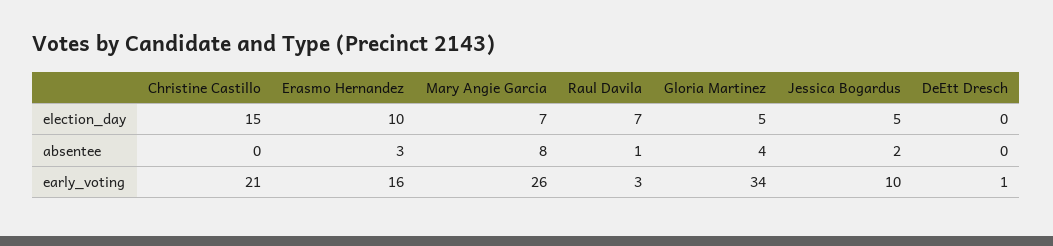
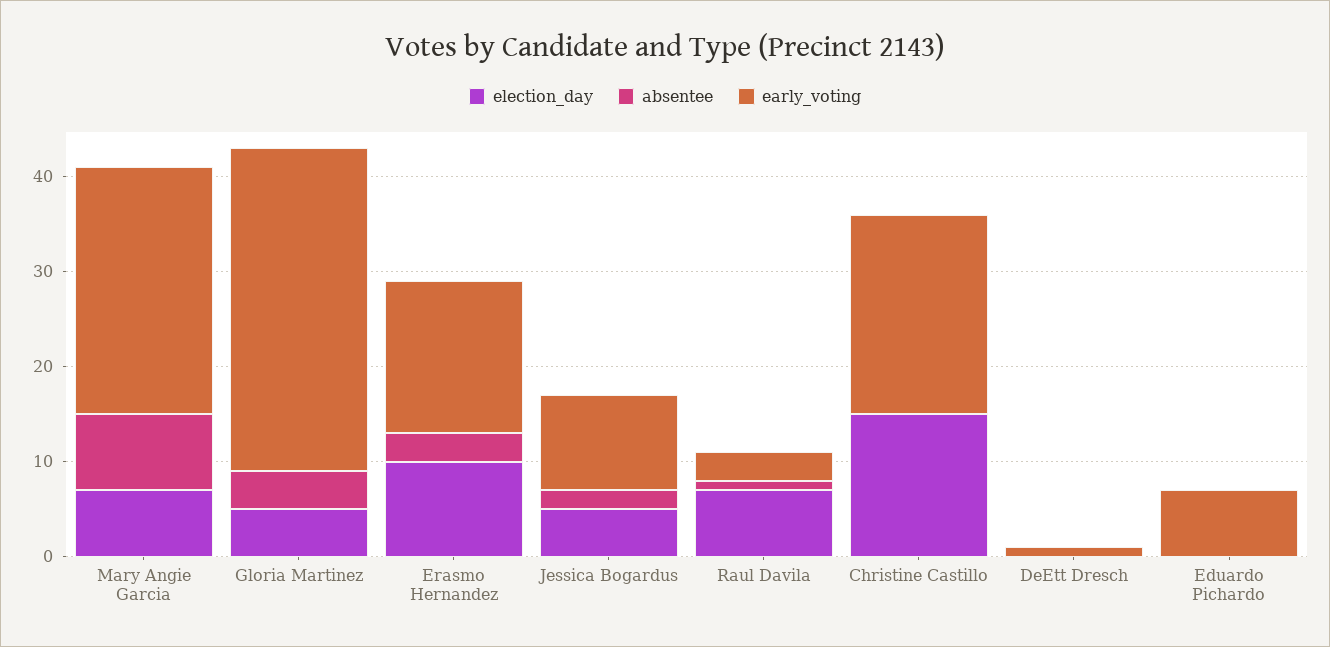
election_day, Eduardo Pichardo: none -> 0
absentee, Eduardo Pichardo: none -> 0
early_voting, Eduardo Pichardo: none -> 7

